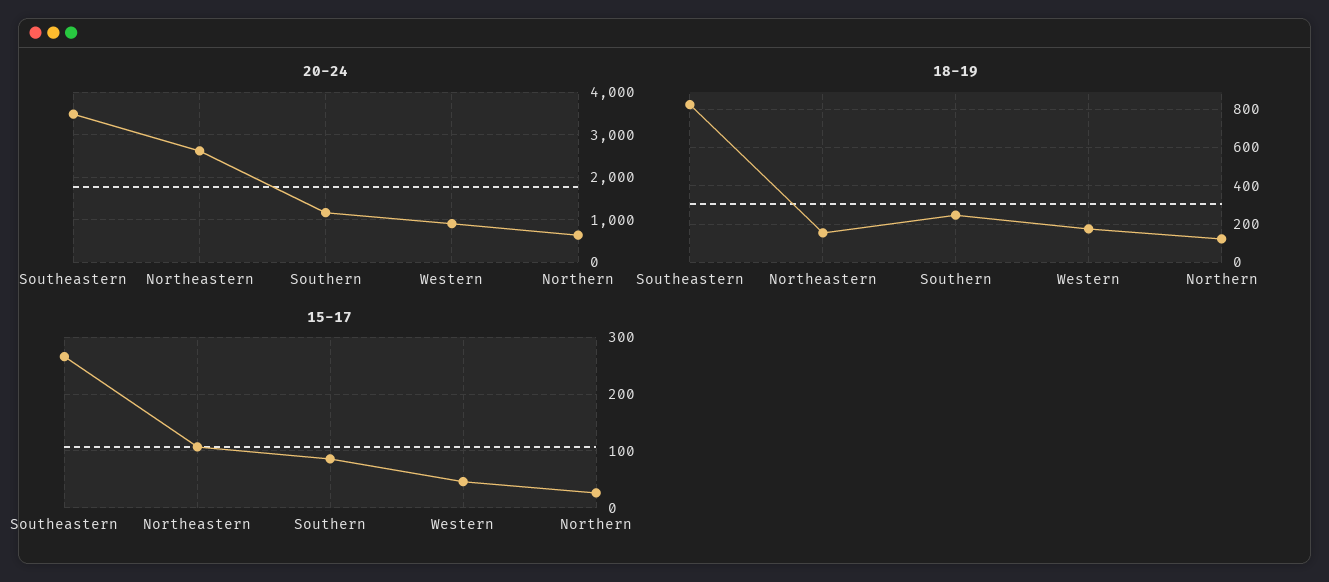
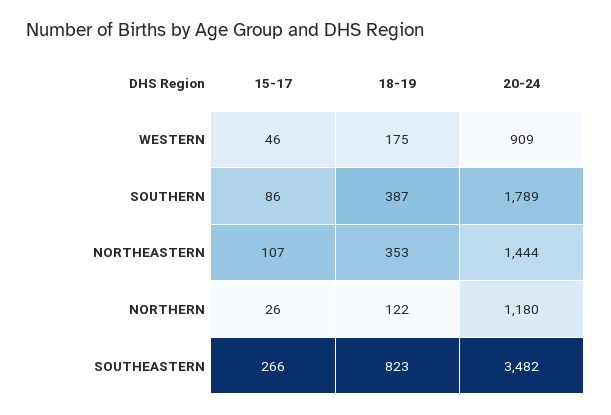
20-24, Northeastern: 2600 -> 1444
20-24, Southern: 1200 -> 1789
20-24, Northern: 600 -> 1180
18-19, Northeastern: 150 -> 353
18-19, Southern: 250 -> 387

